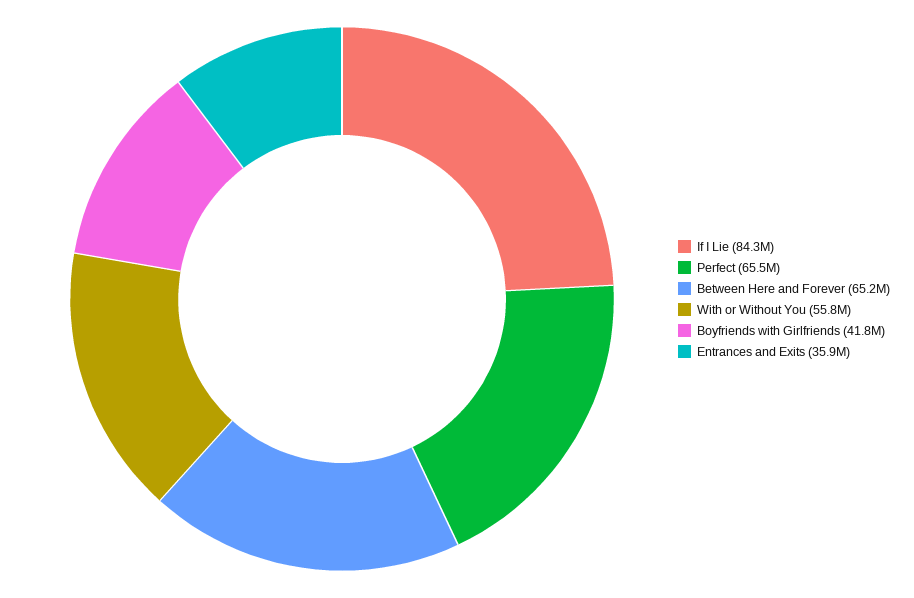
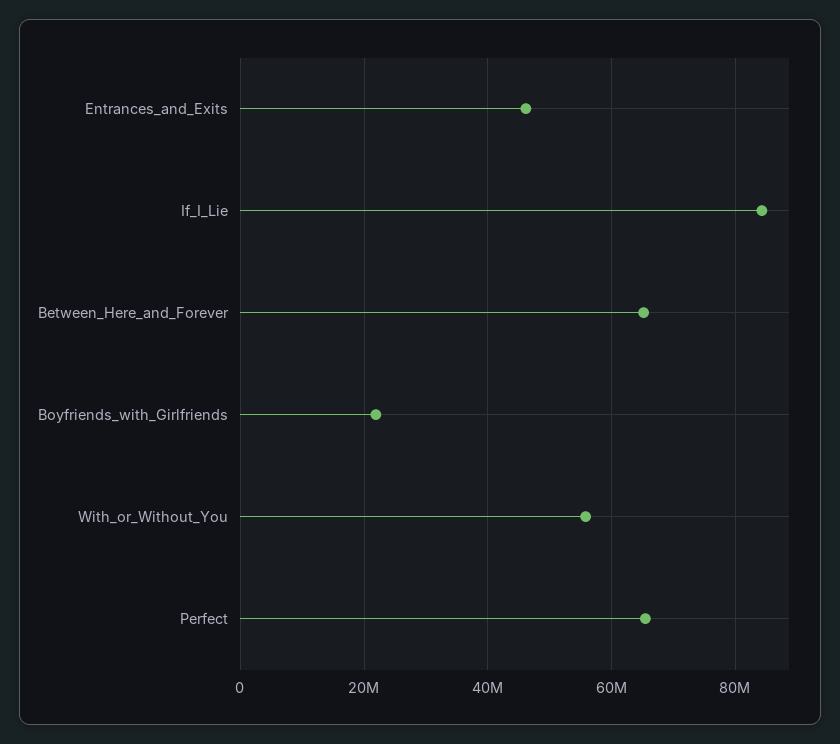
Boyfriends with Girlfriends: 41800000 -> 22000000
Entrances and Exits: 35900000 -> 46000000

